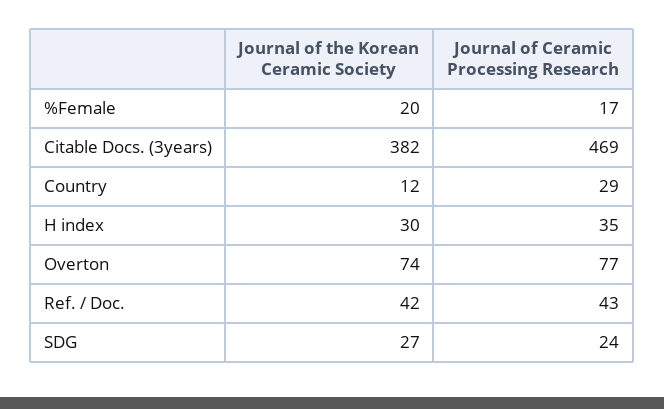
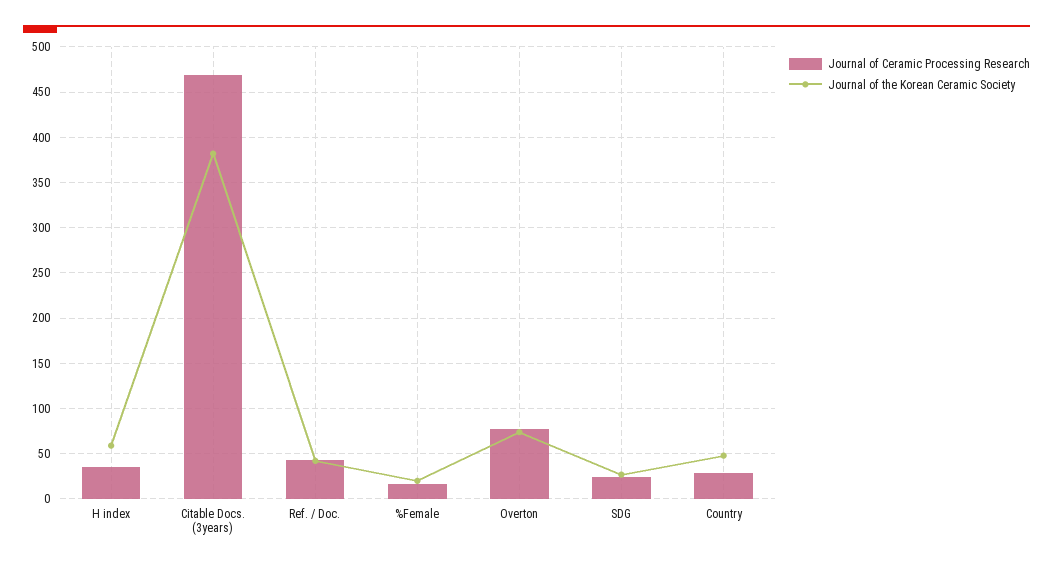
Journal of the Korean Ceramic Society, Country: 12 -> 50
Journal of the Korean Ceramic Society, H index: 30 -> 60

